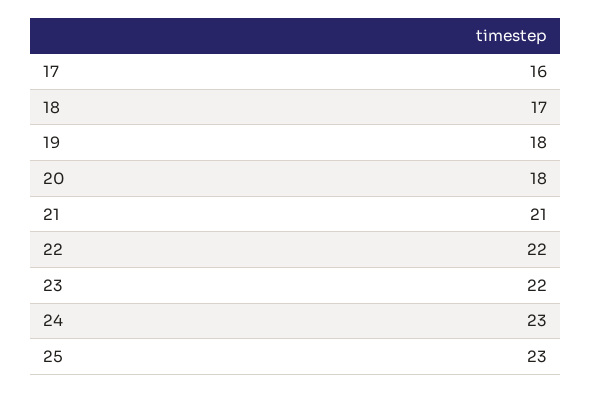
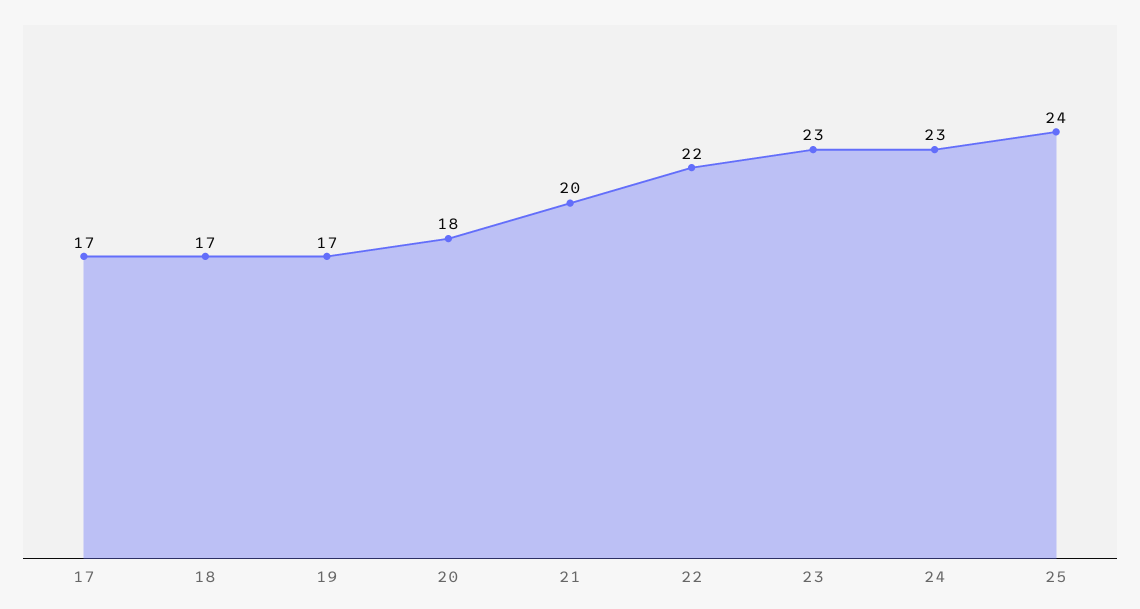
17: 16 -> 17
19: 18 -> 17
21: 21 -> 20
23: 22 -> 23
25: 23 -> 24

